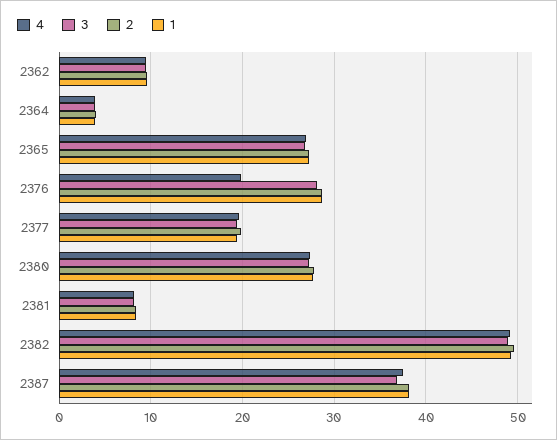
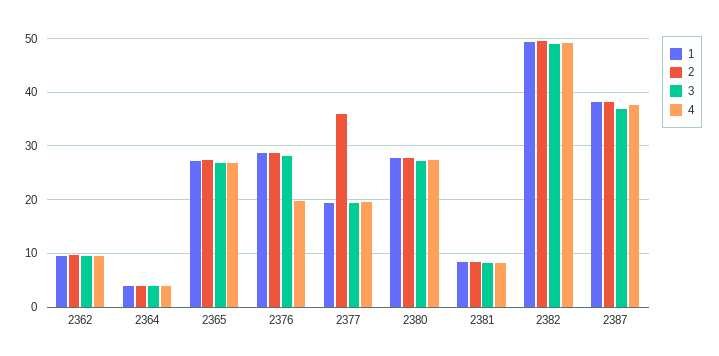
2, 2377: 20 -> 36

